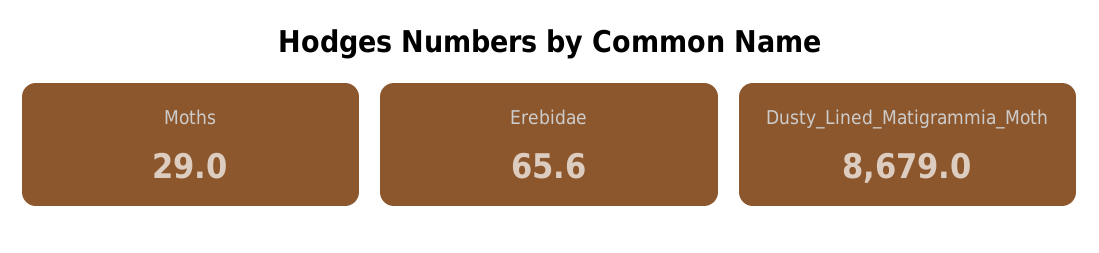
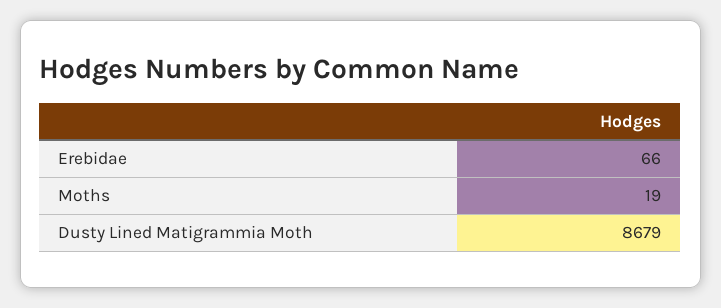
Moths: 29 -> 19

